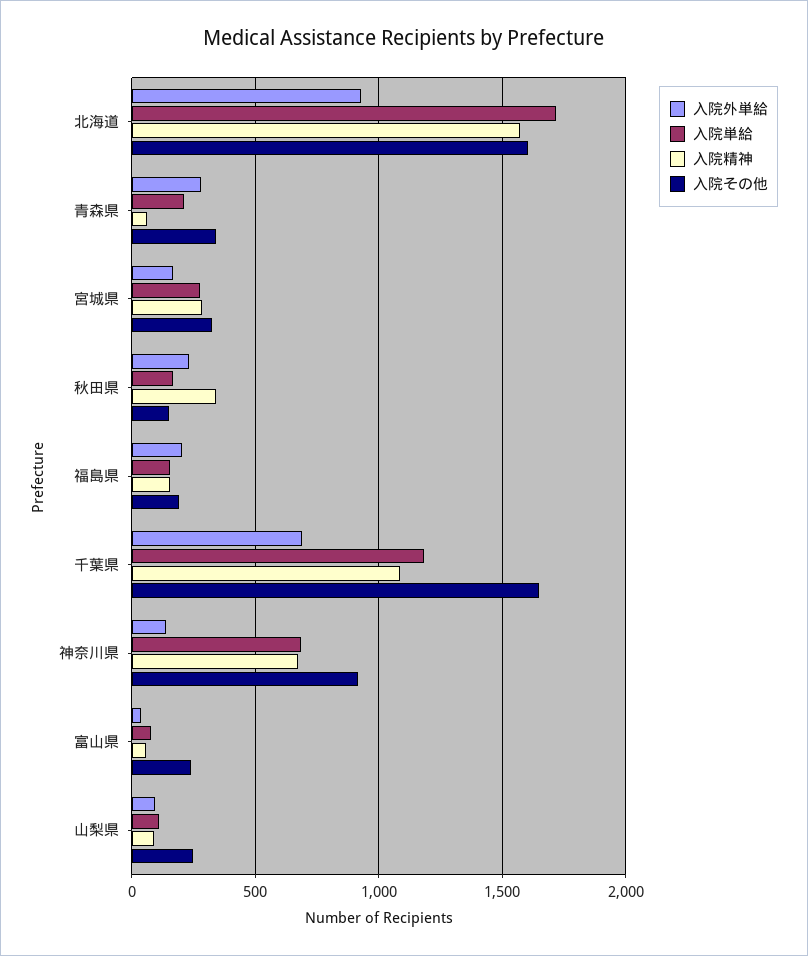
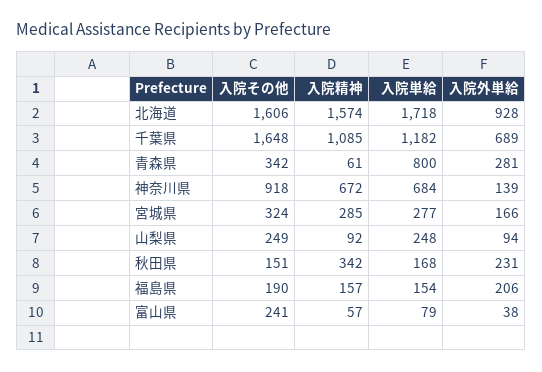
入院単給, 青森県: 200 -> 800
入院単給, 山梨県: 100 -> 248

